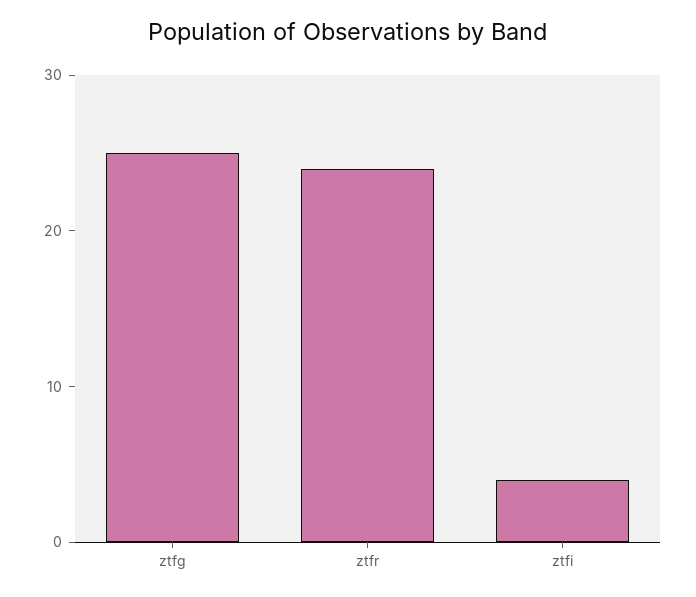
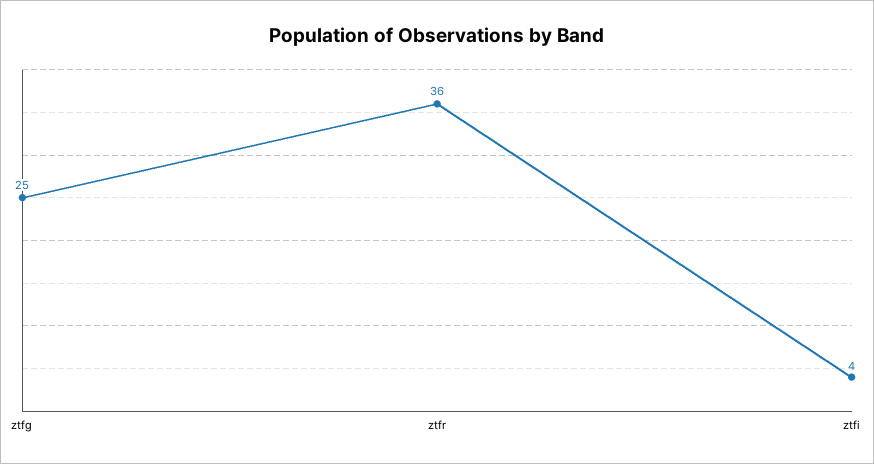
ztfr: 24 -> 36

